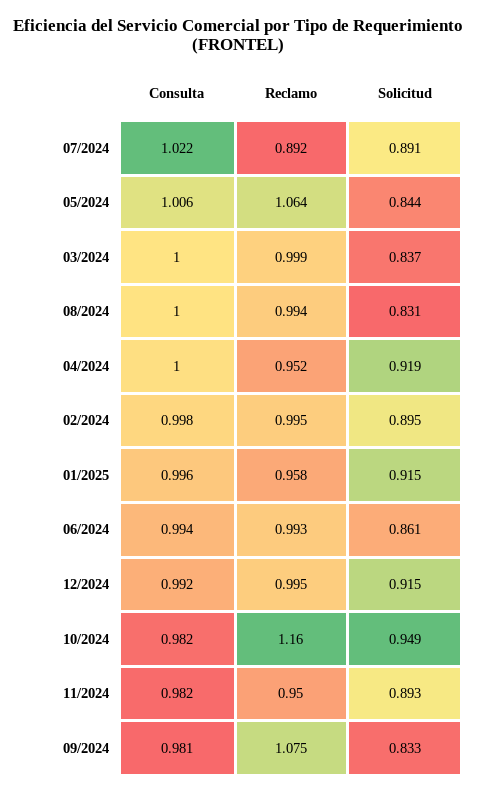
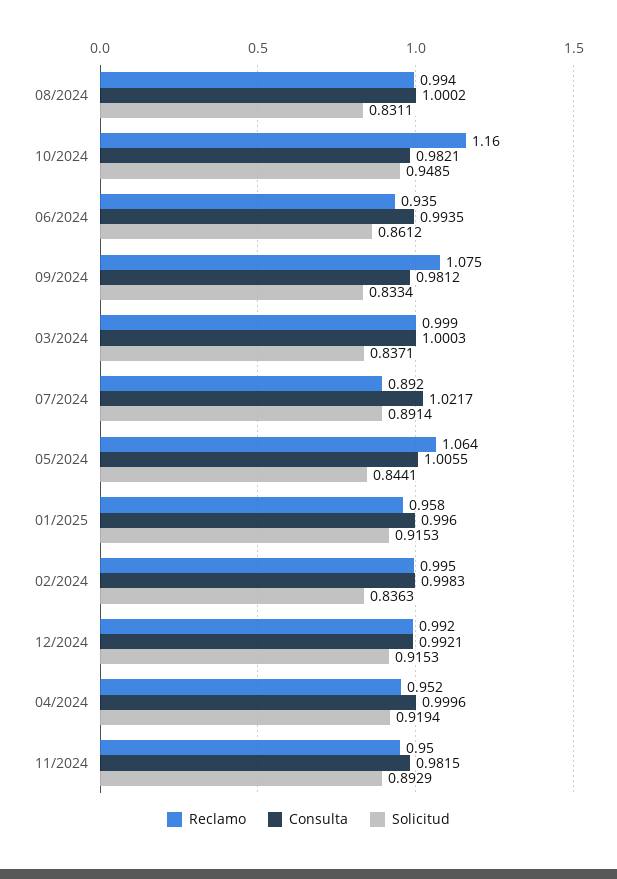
Solicitud, 02/2024: 0.895 -> 0.8363
Reclamo, 06/2024: 0.993 -> 0.935
Reclamo, 12/2024: 0.995 -> 0.992

